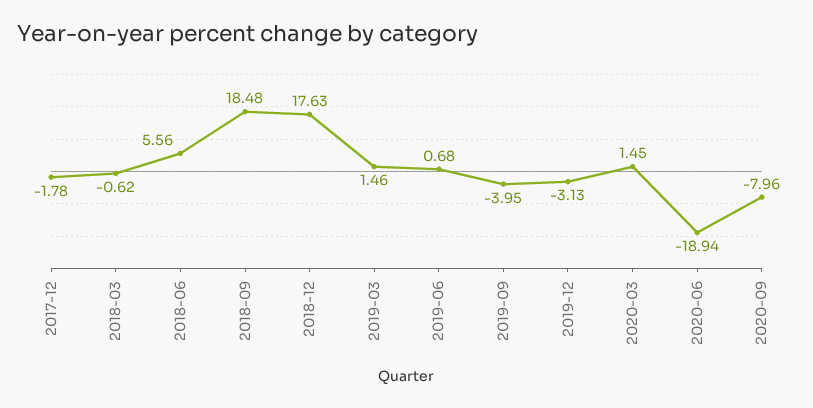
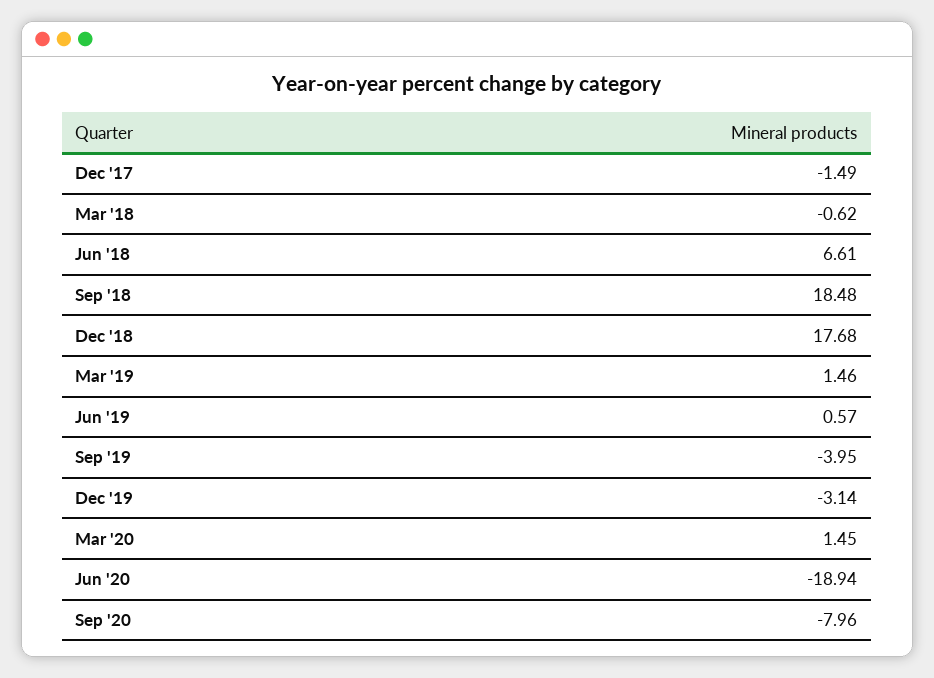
2017-12: -1.78 -> -1.49
2018-06: 5.56 -> 6.61
2018-12: 17.63 -> 17.68
2019-06: 0.68 -> 0.57
2019-12: -3.13 -> -3.14

